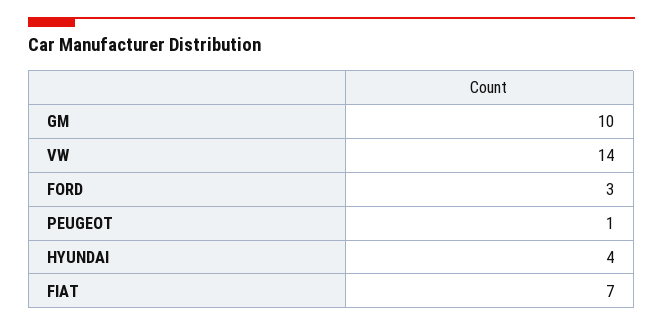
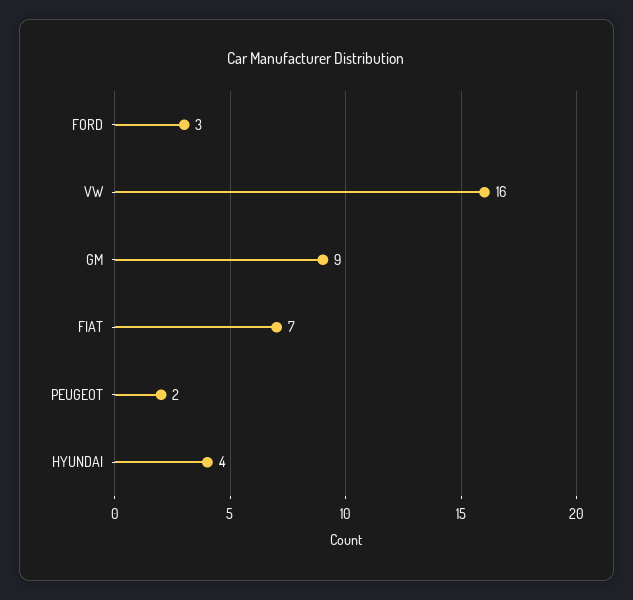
GM: 10 -> 9
VW: 14 -> 16
PEUGEOT: 1 -> 2

